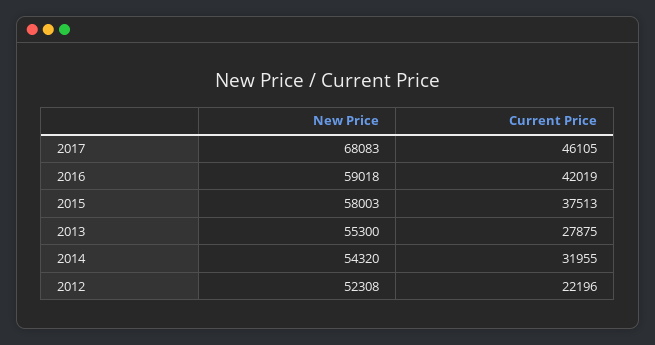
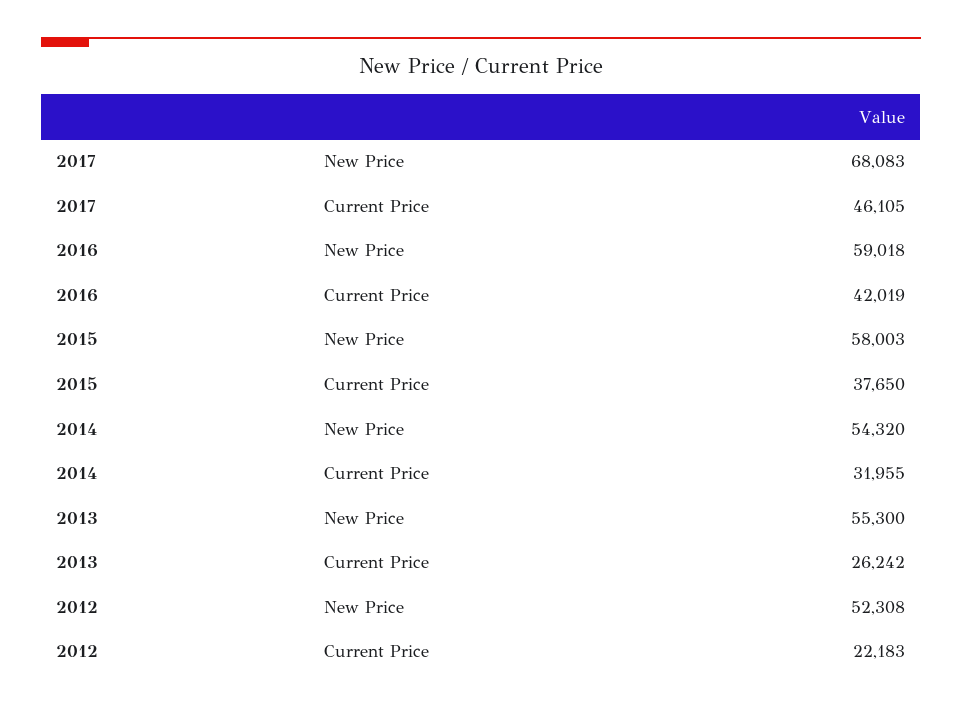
Current Price, 2015: 37513 -> 37650
Current Price, 2013: 27875 -> 26242
Current Price, 2012: 22196 -> 22183

